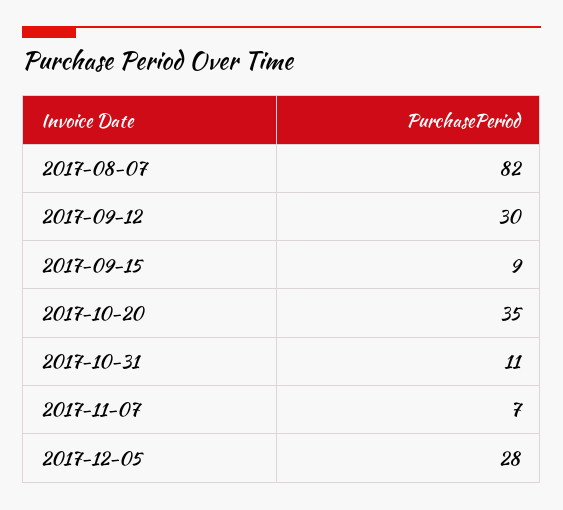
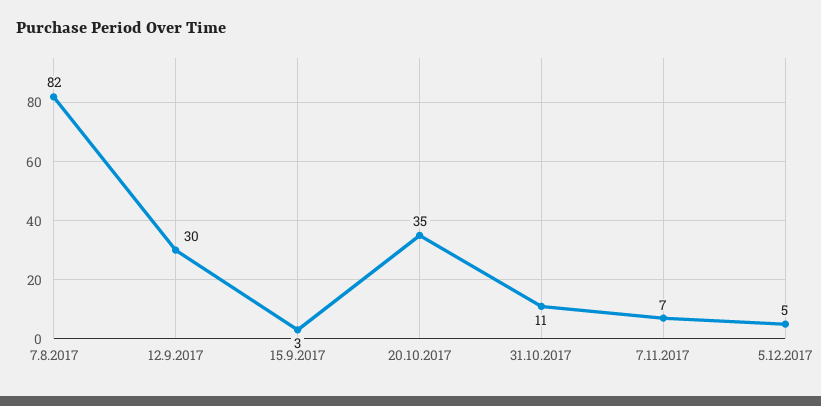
2017-09-15: 9 -> 3
2017-12-05: 28 -> 5

